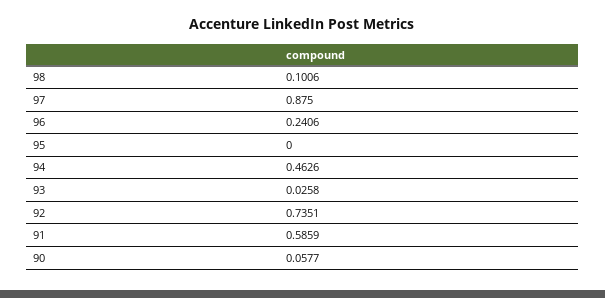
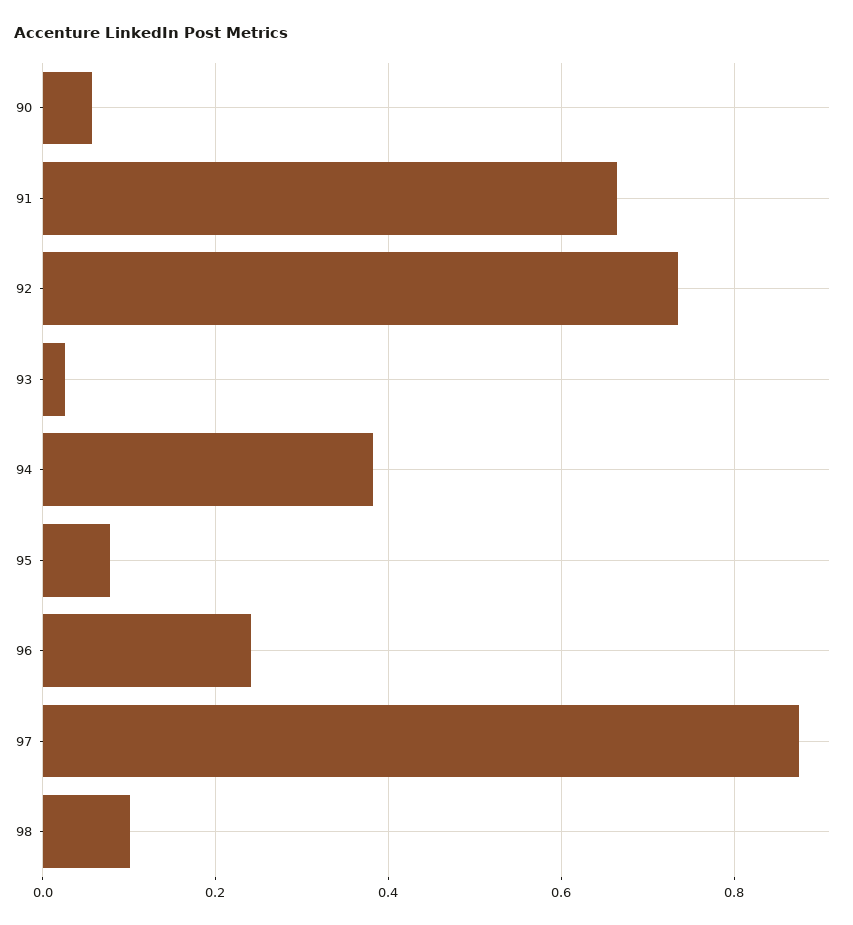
95: 0 -> 0.08
94: 0.4626 -> 0.38
91: 0.5859 -> 0.66

